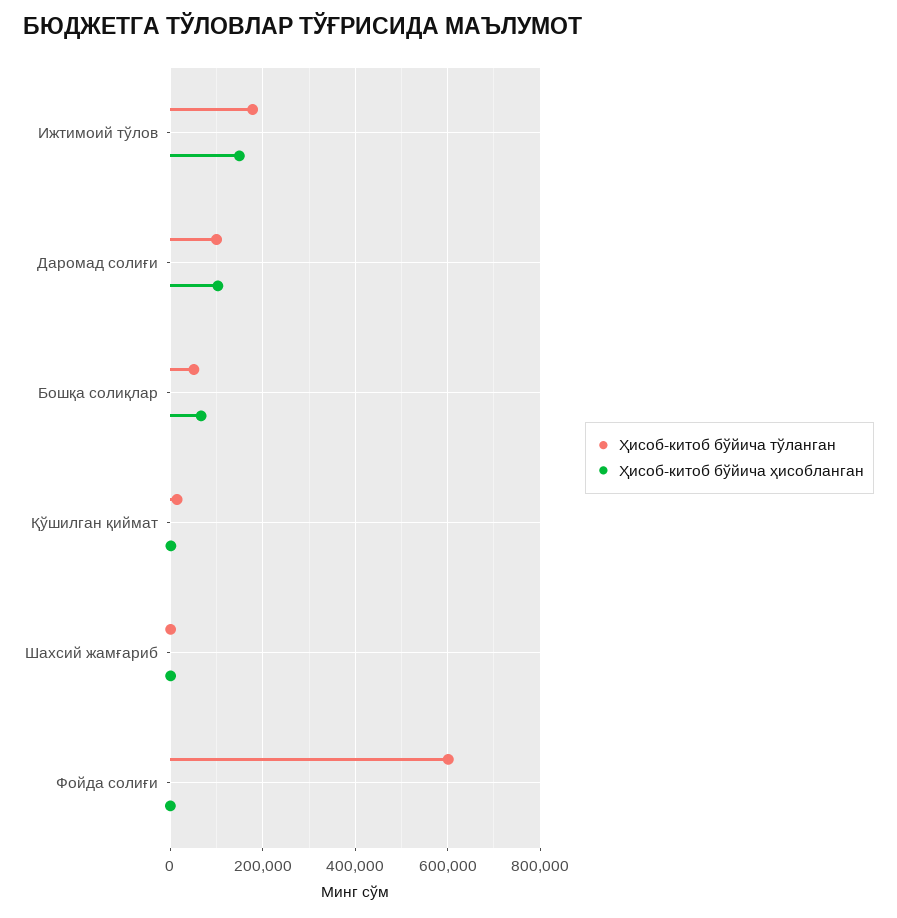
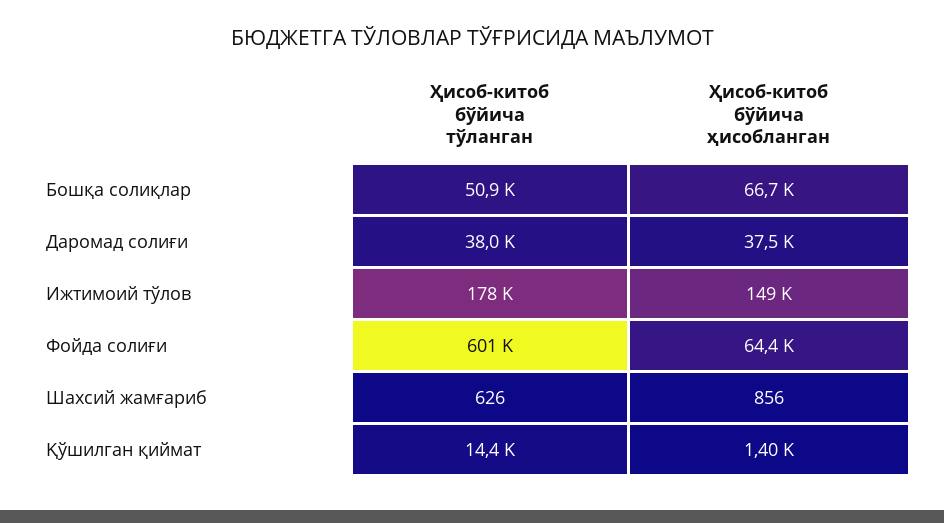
Ҳисоб-китоб бўйича тўланган, Даромад солиғи: 100000 -> 38000
Ҳисоб-китоб бўйича ҳисобланган, Даромад солиғи: 100000 -> 37500
Ҳисоб-китоб бўйича ҳисобланган, Фойда солиғи: 0 -> 64400

